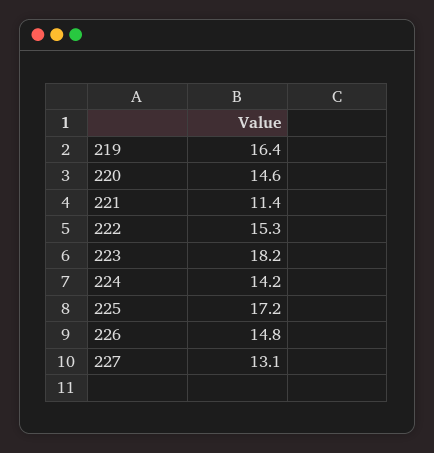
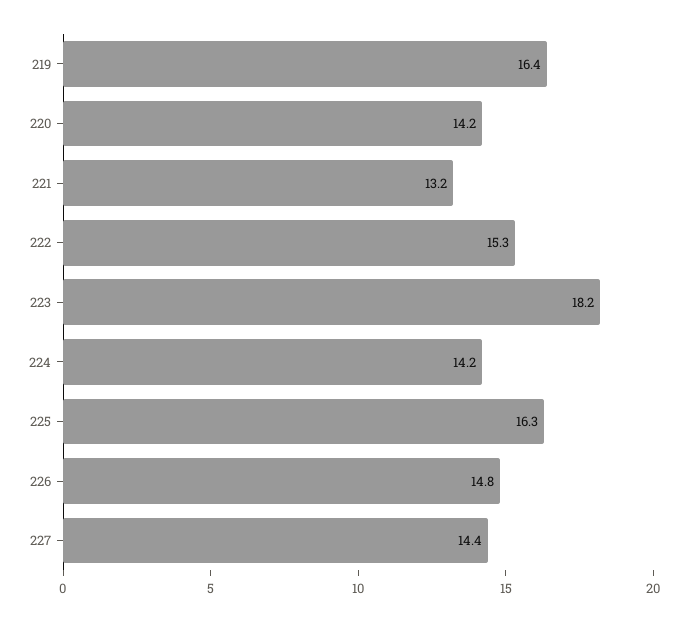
220: 14.6 -> 14.2
221: 11.4 -> 13.2
225: 17.2 -> 16.3
227: 13.1 -> 14.4

